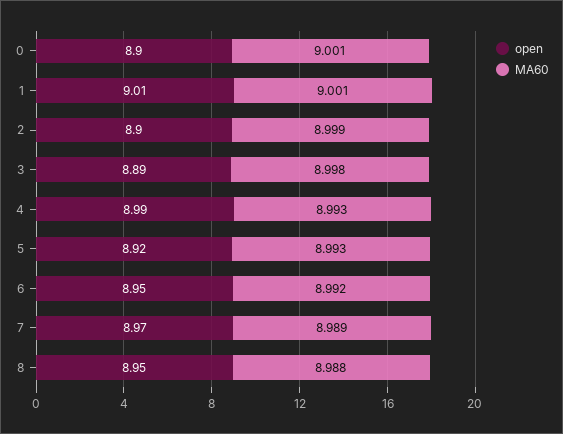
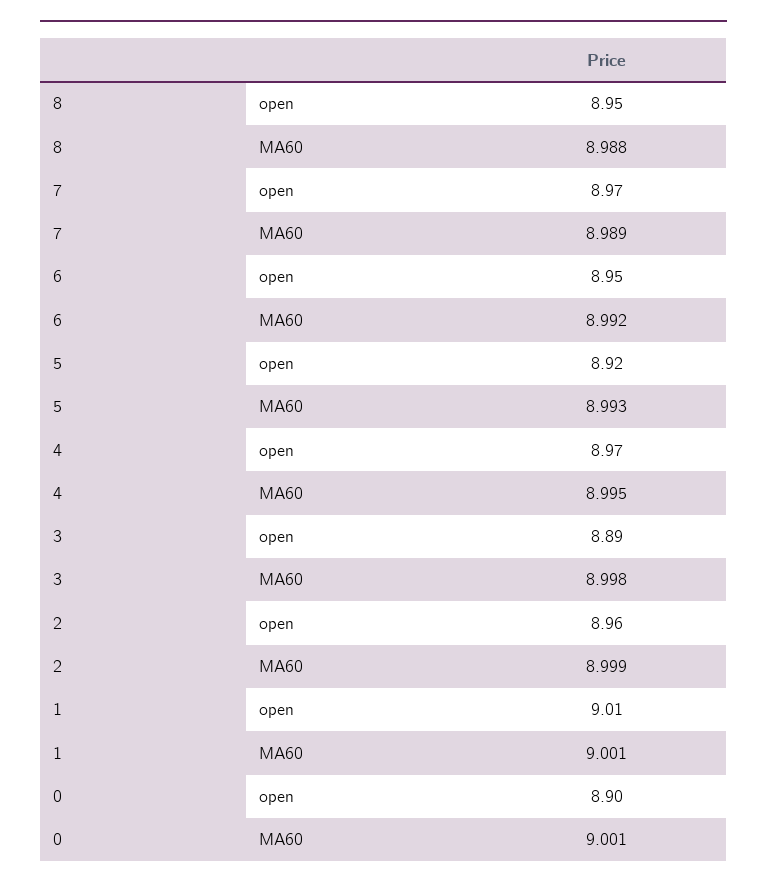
open, 2: 8.9 -> 8.96
open, 4: 8.99 -> 8.97
MA60, 4: 8.993 -> 8.995

